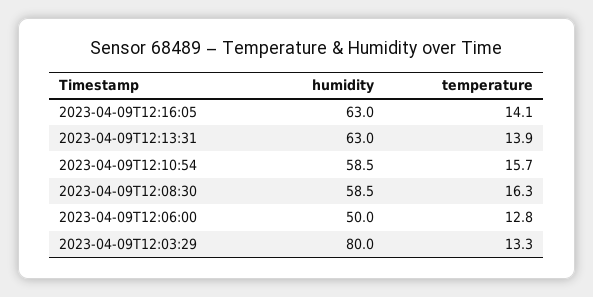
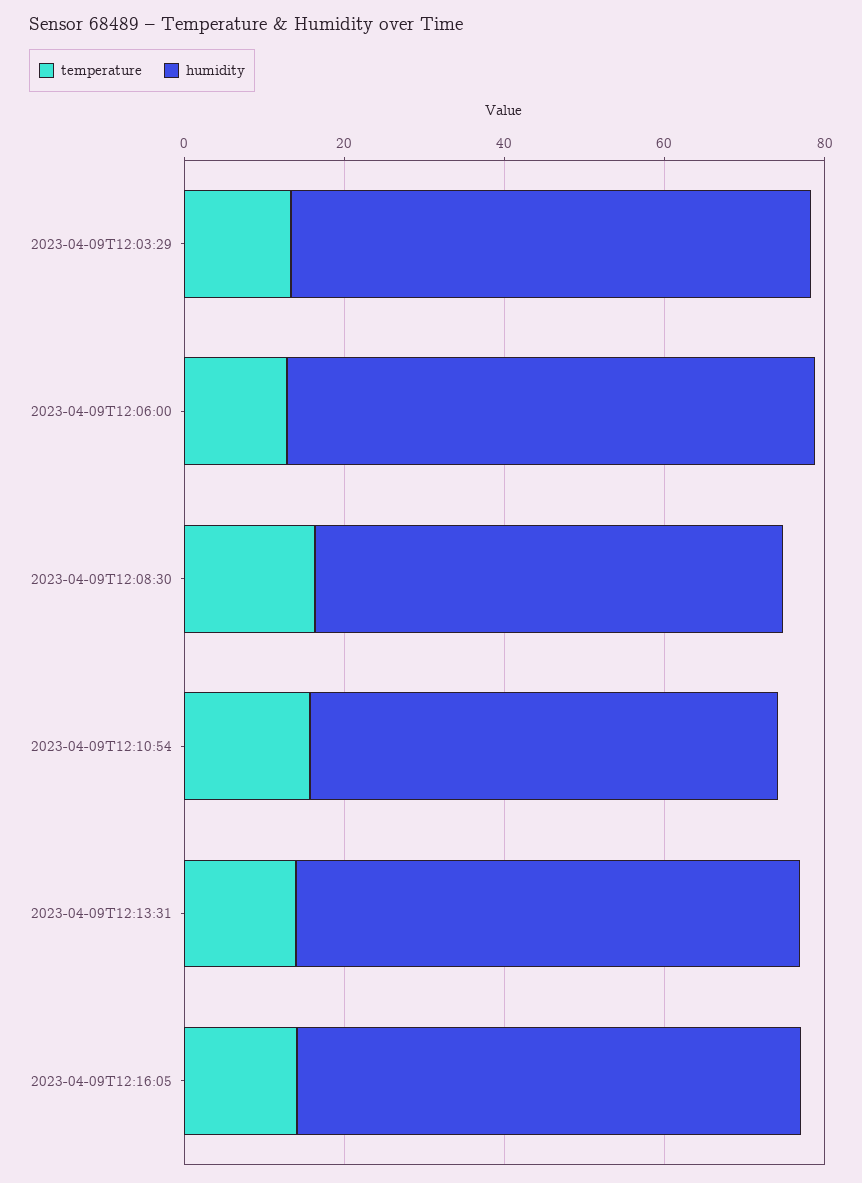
humidity, 2023-04-09T12:06:00: 50 -> 65
humidity, 2023-04-09T12:03:29: 80 -> 65

